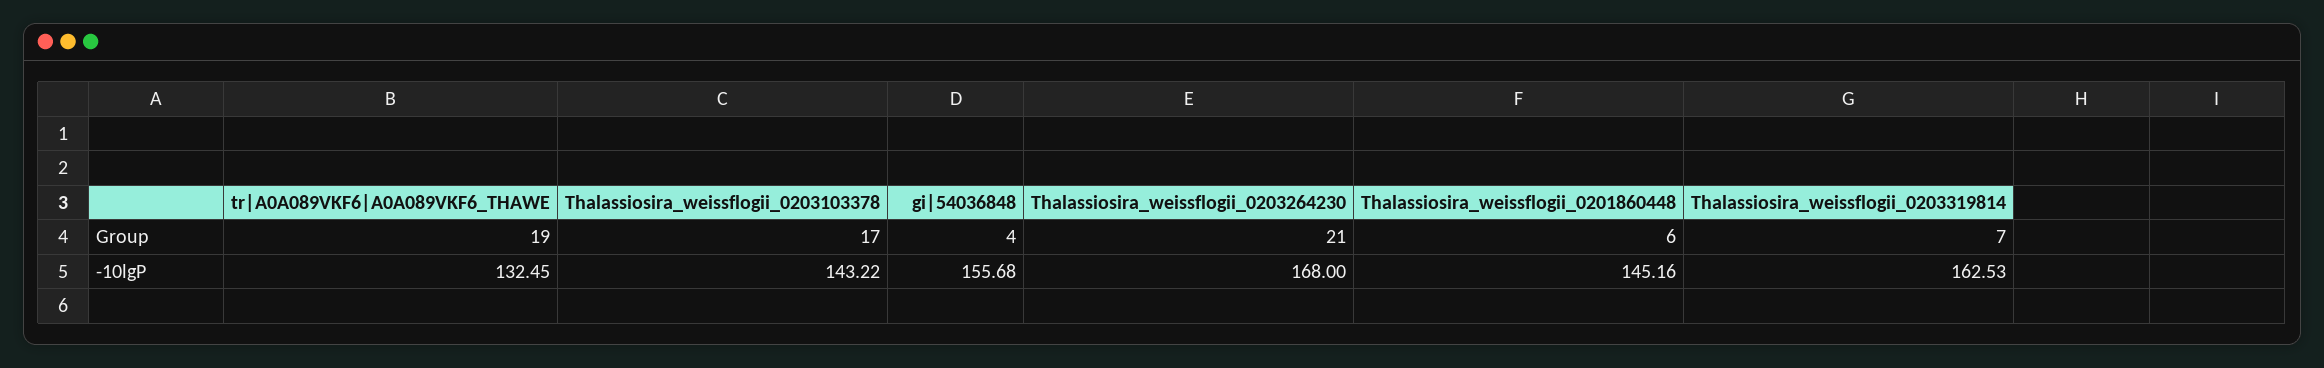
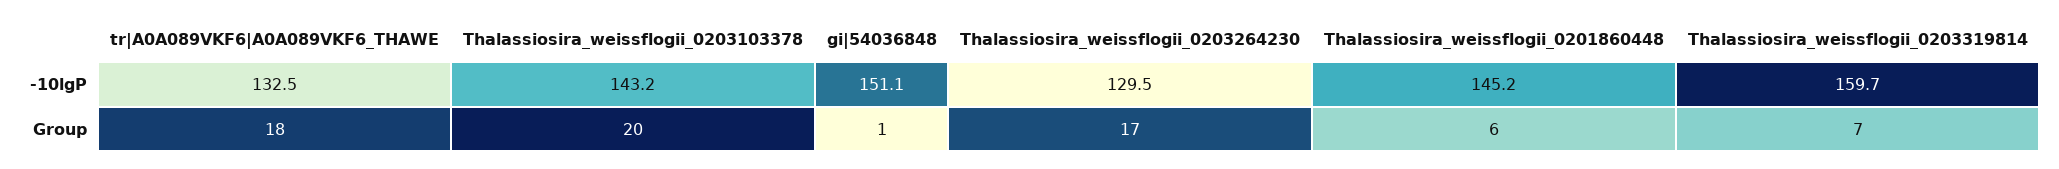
tr|A0A089VKF6|A0A089VKF6_THAWE, Group: 19 -> 18
Thalassiosira_weissflogii_0203103378, Group: 17 -> 20
gi|54036848, Group: 4 -> 1
Thalassiosira_weissflogii_0203264230, Group: 21 -> 17
gi|54036848, -10lgP: 155.68 -> 151.1
Thalassiosira_weissflogii_0203264230, -10lgP: 168 -> 129.5
Thalassiosira_weissflogii_0203319814, -10lgP: 162.53 -> 159.7

